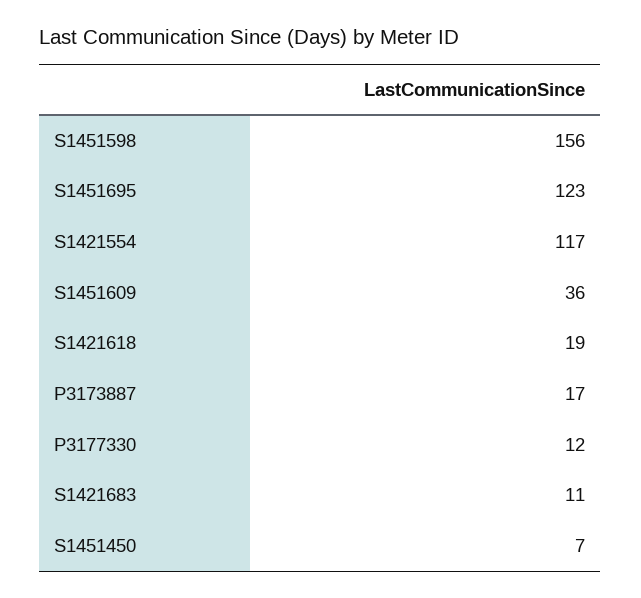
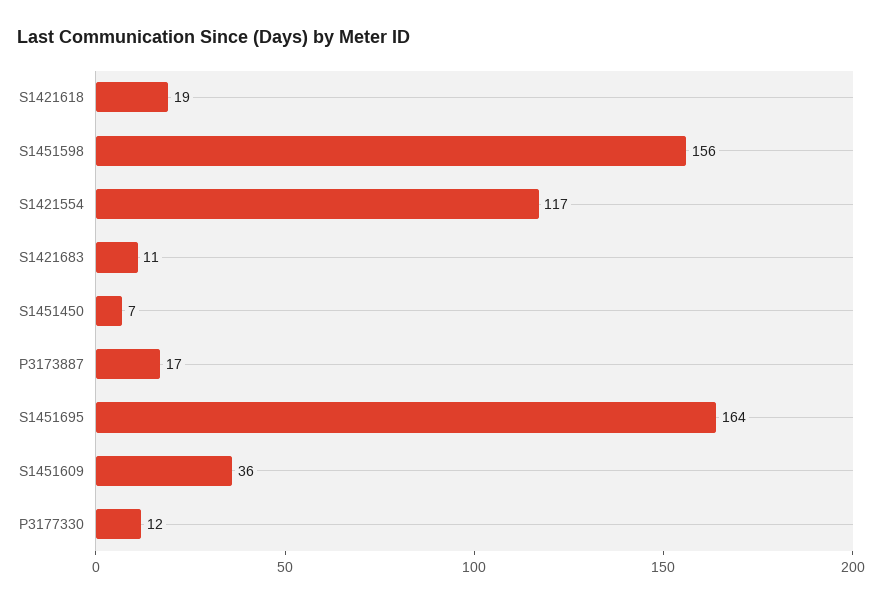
S1451695: 123 -> 164

